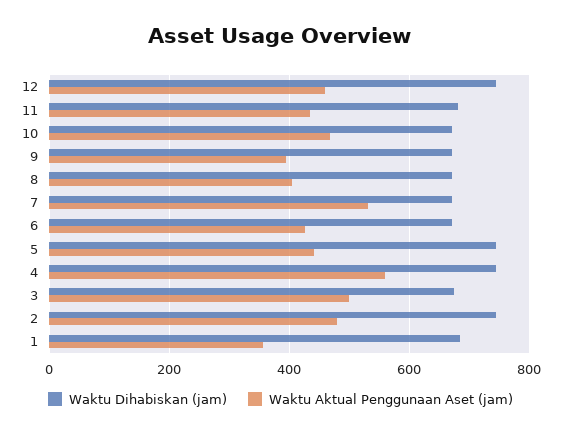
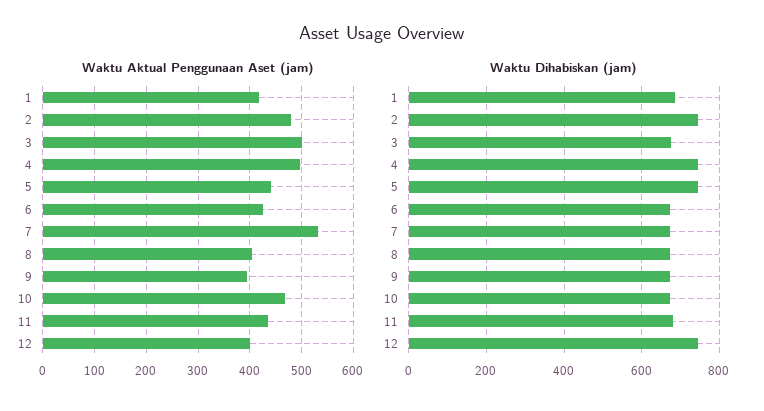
Waktu Aktual Penggunaan Aset (jam), 12: 460 -> 400
Waktu Aktual Penggunaan Aset (jam), 4: 560 -> 500
Waktu Aktual Penggunaan Aset (jam), 1: 360 -> 420

